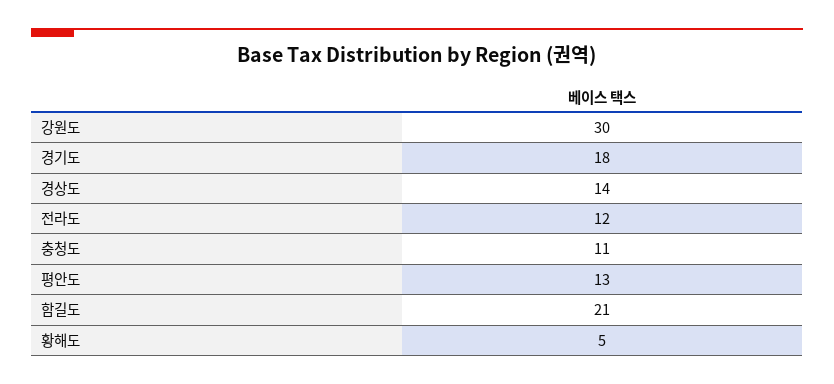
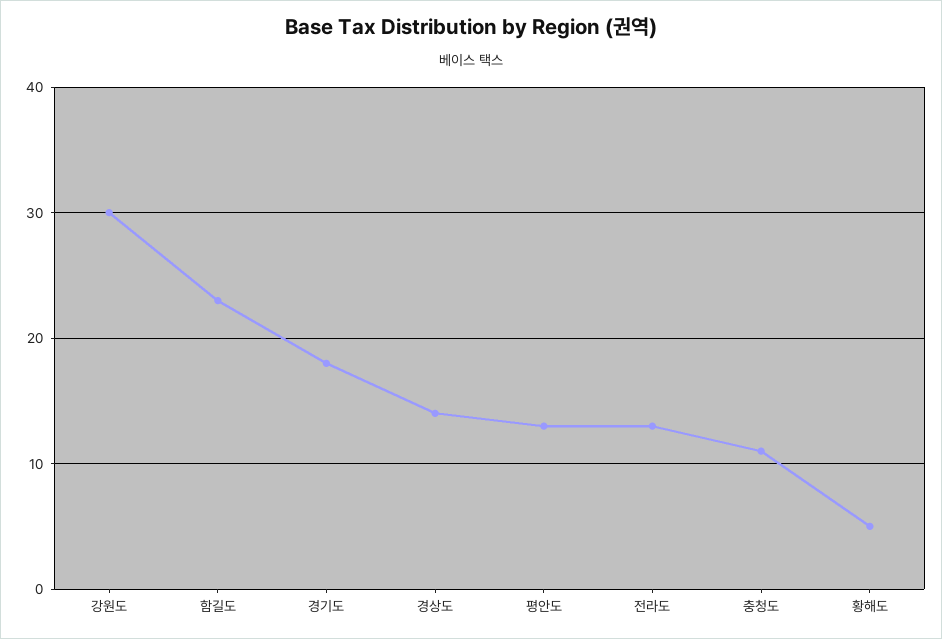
전라도: 12 -> 13
함길도: 21 -> 23

